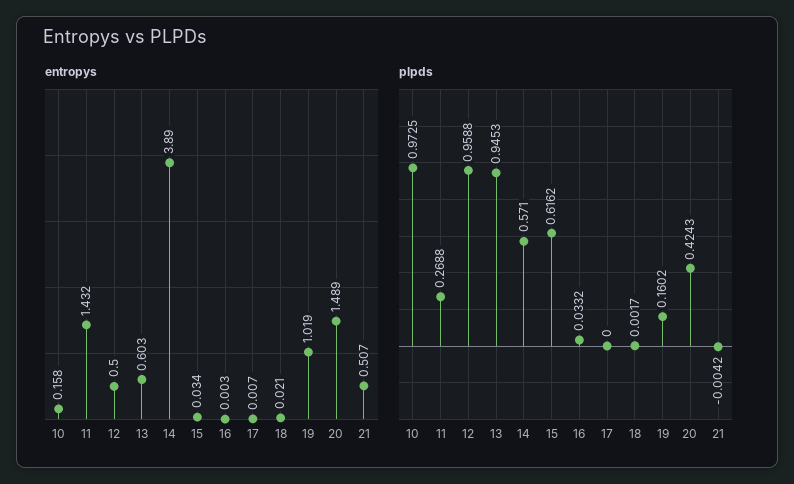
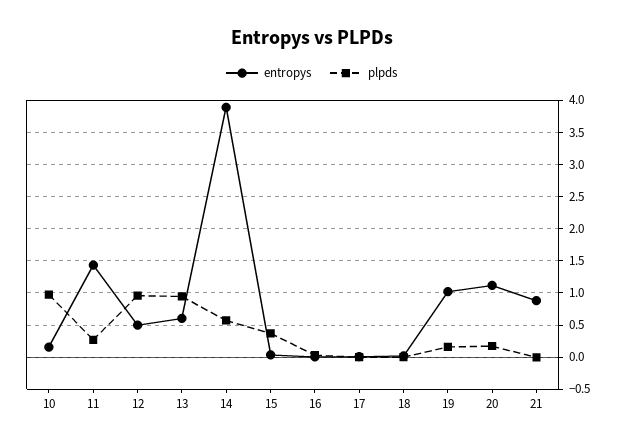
entropys, 20: 1.489 -> 1.1
entropys, 21: 0.507 -> 0.9
plpds, 15: 0.6162 -> 0.4
plpds, 20: 0.4243 -> 0.2

